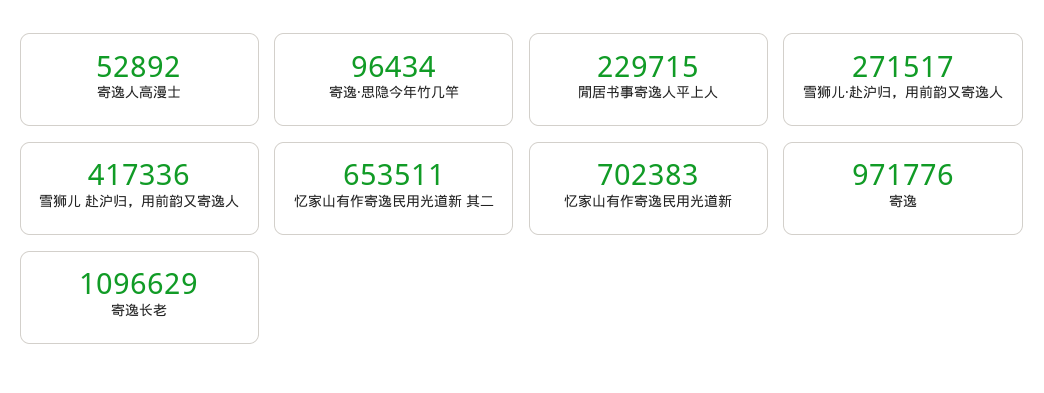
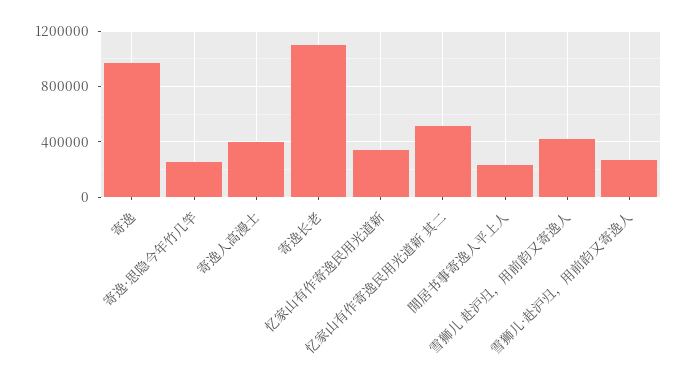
寄逸人高漫士: 52892 -> 400000
寄逸·思隐今年竹几竿: 96434 -> 250000
忆家山有作寄逸民用光道新 其二: 653511 -> 500000
忆家山有作寄逸民用光道新: 702383 -> 350000

